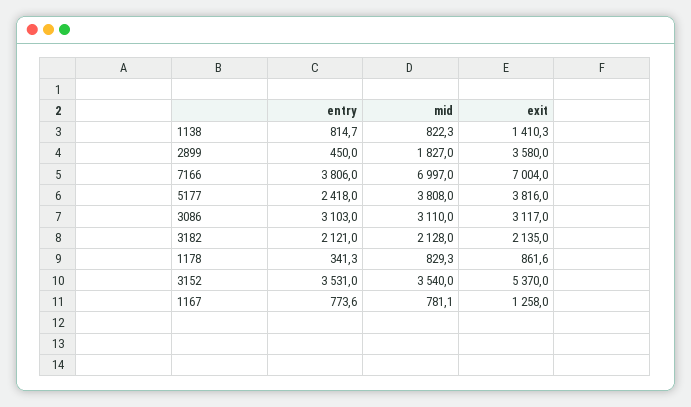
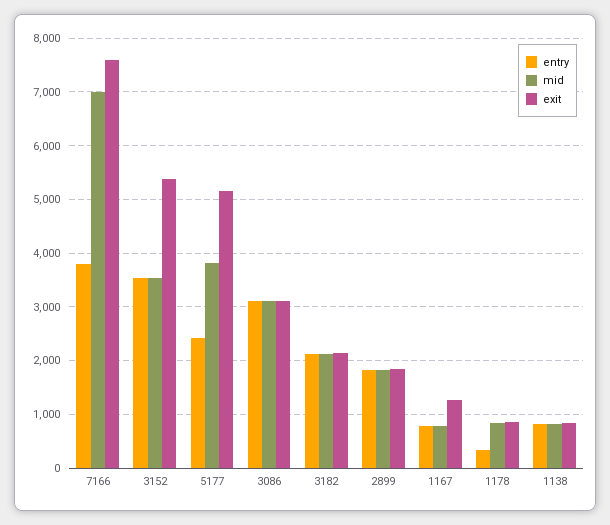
exit, 1138: 1410.3 -> 800
entry, 2899: 450 -> 1800
exit, 2899: 3580 -> 1800
exit, 7166: 7004 -> 7600
exit, 5177: 3816 -> 5200

